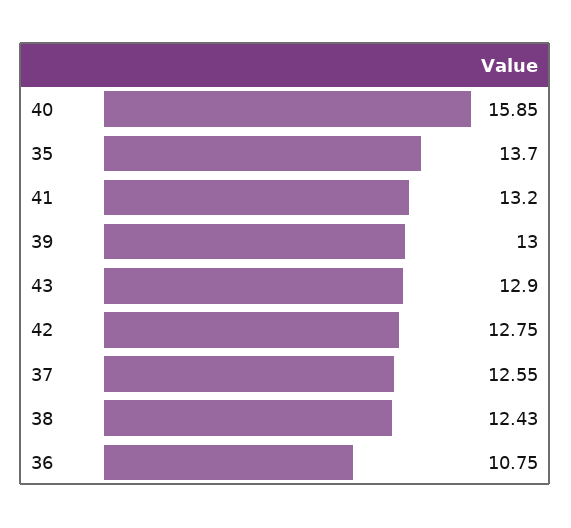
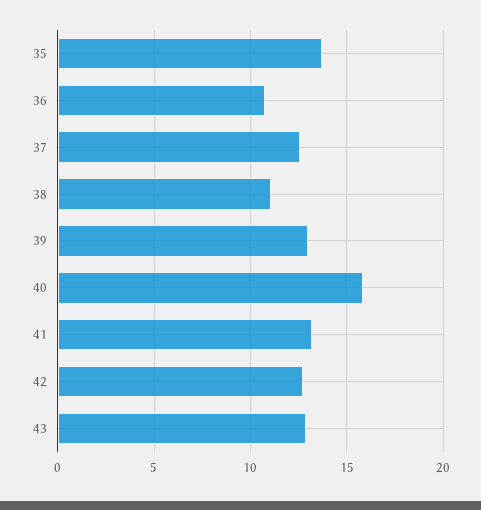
38: 12.43 -> 11

